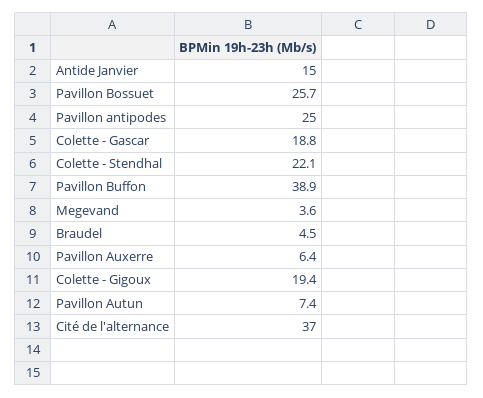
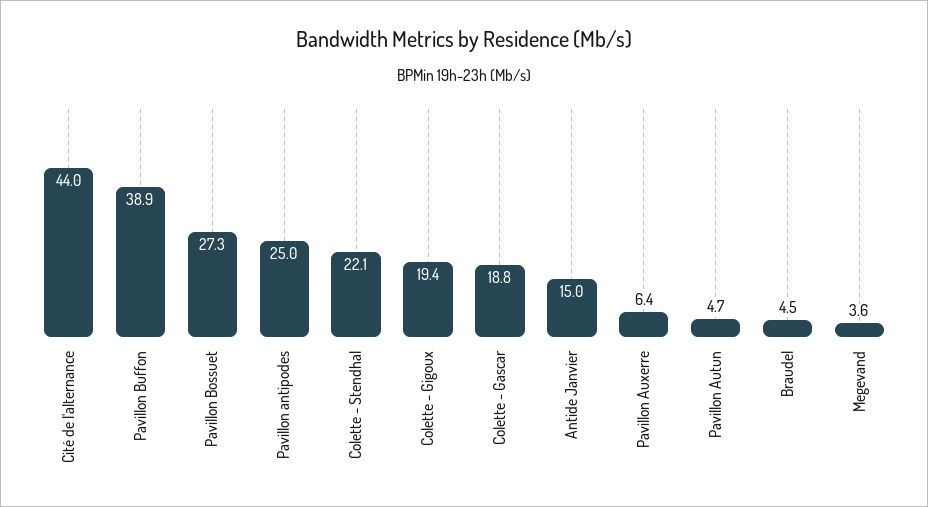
Pavillon Bossuet: 25.7 -> 27.3
Pavillon Autun: 7.4 -> 4.7
Cité de l'alternance: 37 -> 44

